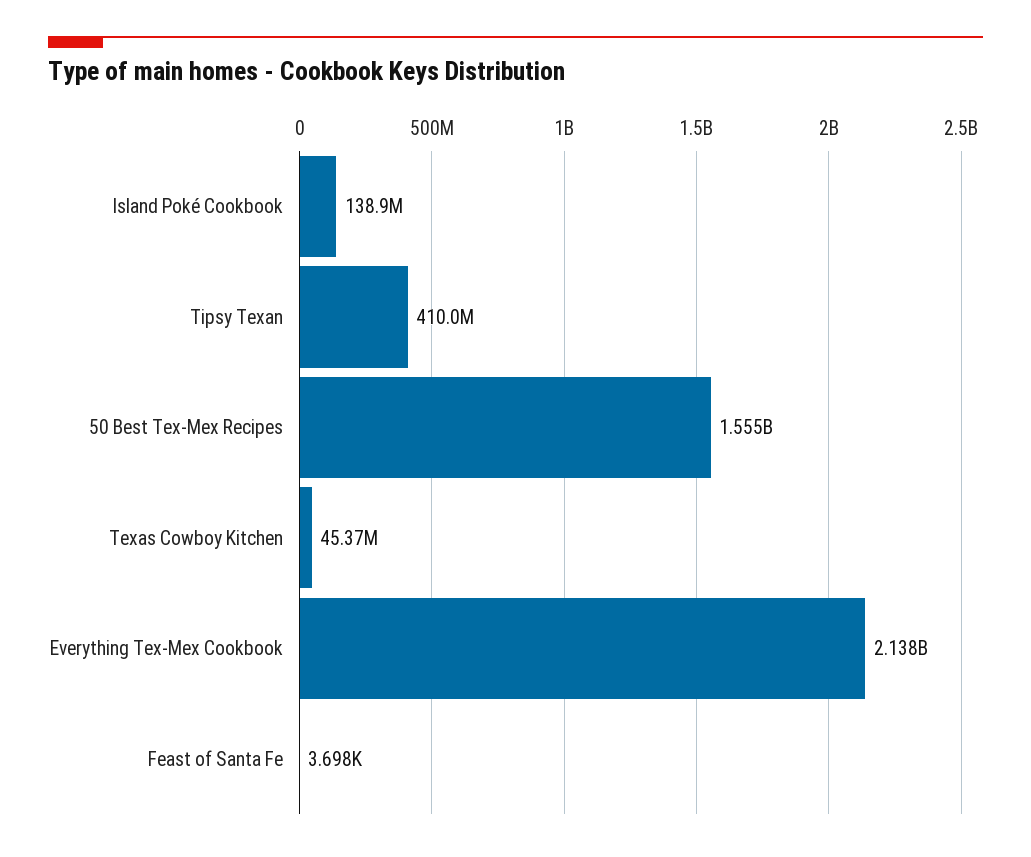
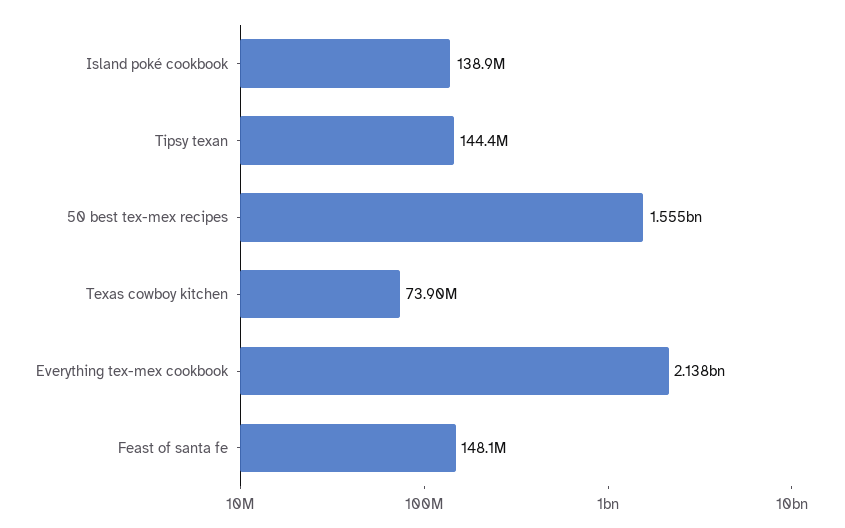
Tipsy Texan: 410000000 -> 144400000
Texas Cowboy Kitchen: 45370000 -> 73900000
Feast of Santa Fe: 3698 -> 148100000

